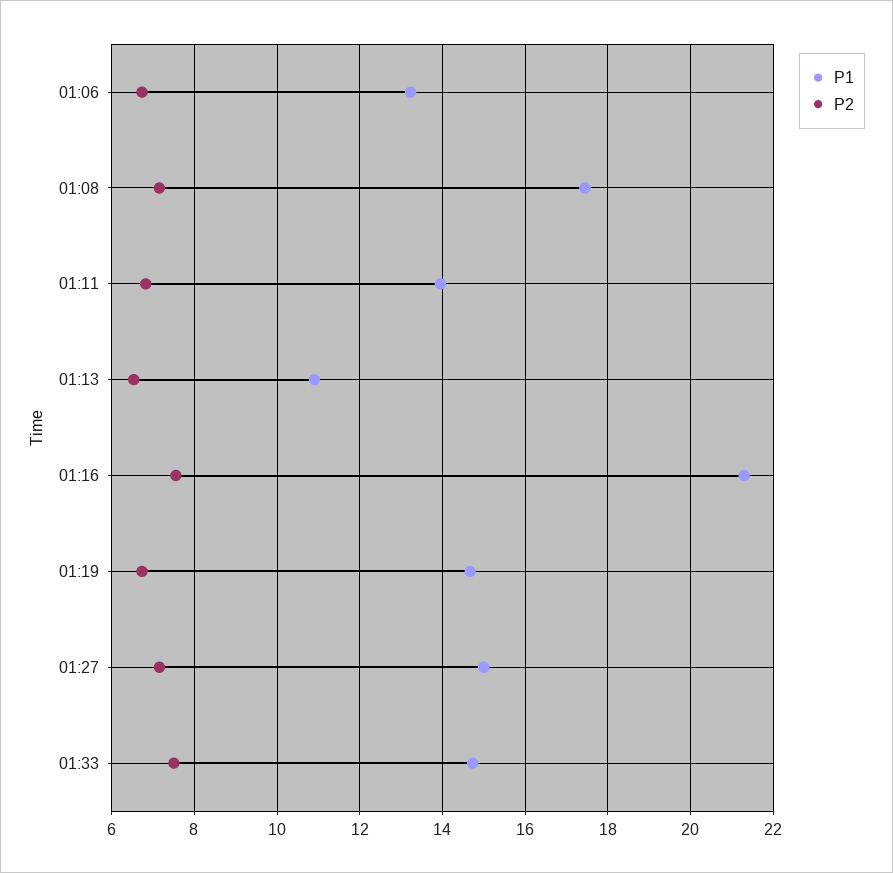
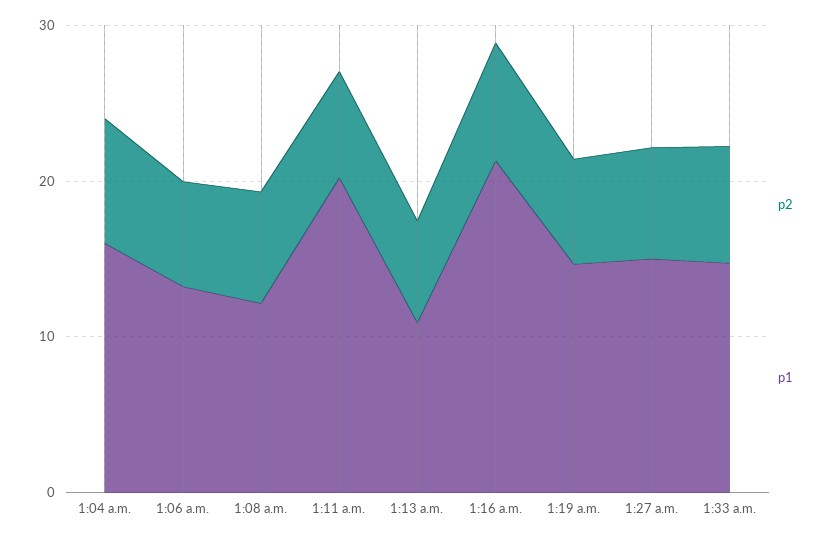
P1, 01:08: 17.4 -> 12
P1, 01:11: 14 -> 20
P2, 1:04 a.m.: none -> 8
P1, 1:04 a.m.: none -> 16

